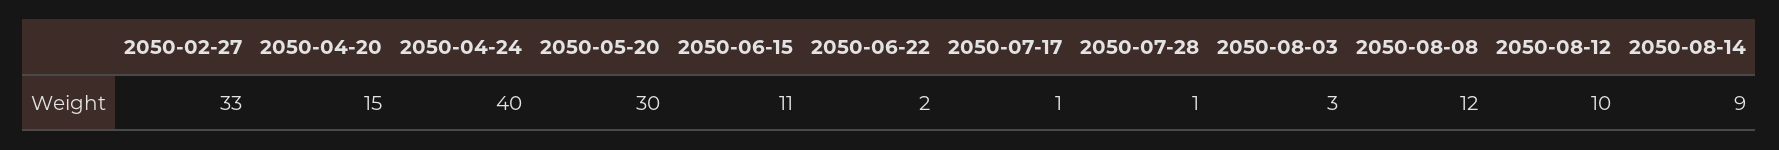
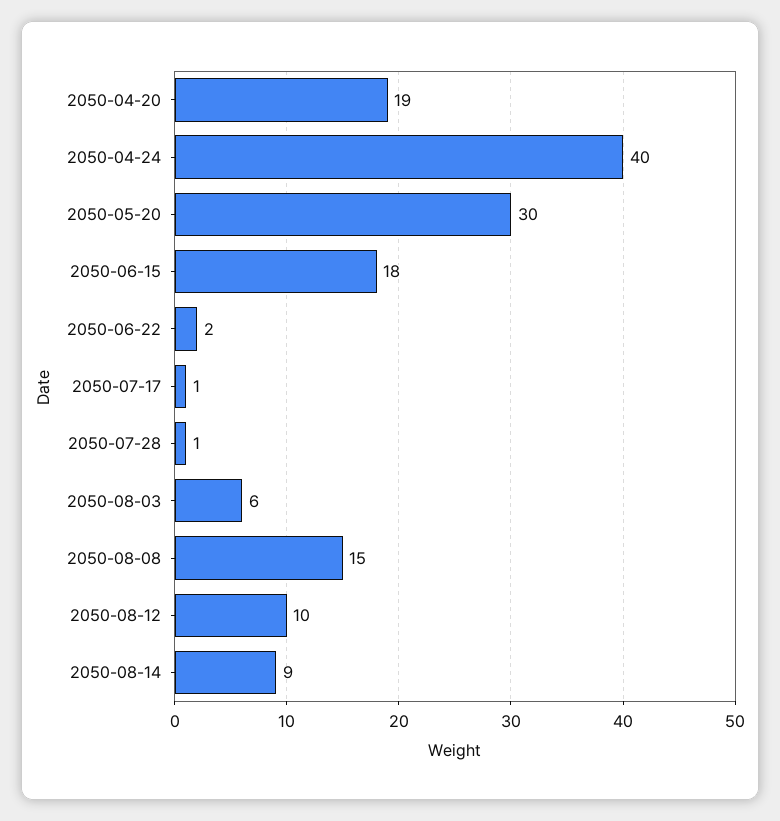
2050-02-27: 33 -> none
2050-04-20: 15 -> 19
2050-06-15: 11 -> 18
2050-08-03: 3 -> 6
2050-08-08: 12 -> 15

